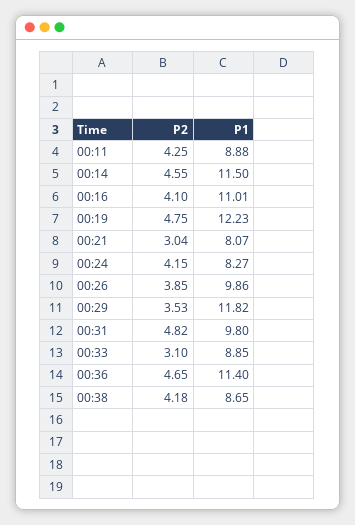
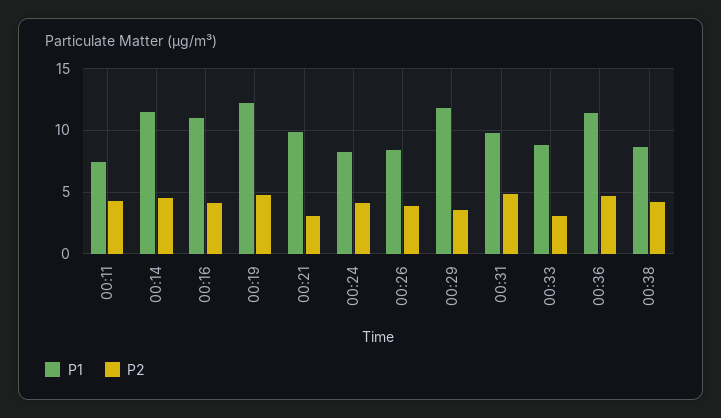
P1, 00:11: 8.88 -> 7.5
P1, 00:21: 8.07 -> 10
P1, 00:26: 9.86 -> 8.5

